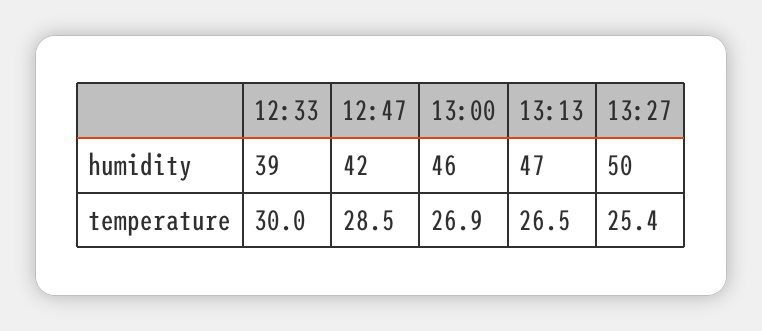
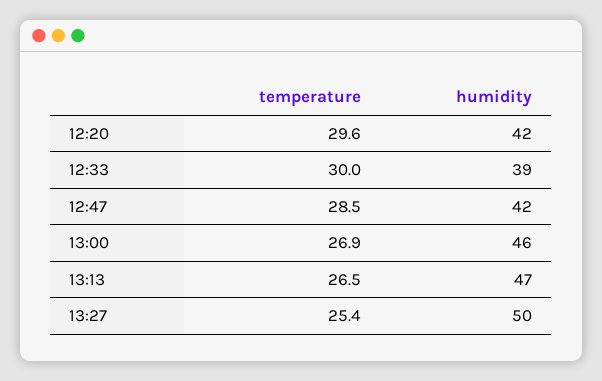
12:20, temperature: none -> 29.6
12:20, humidity: none -> 42

